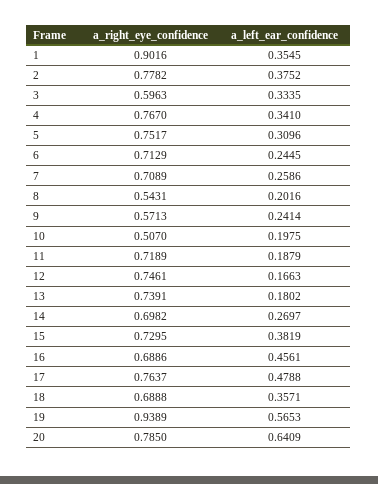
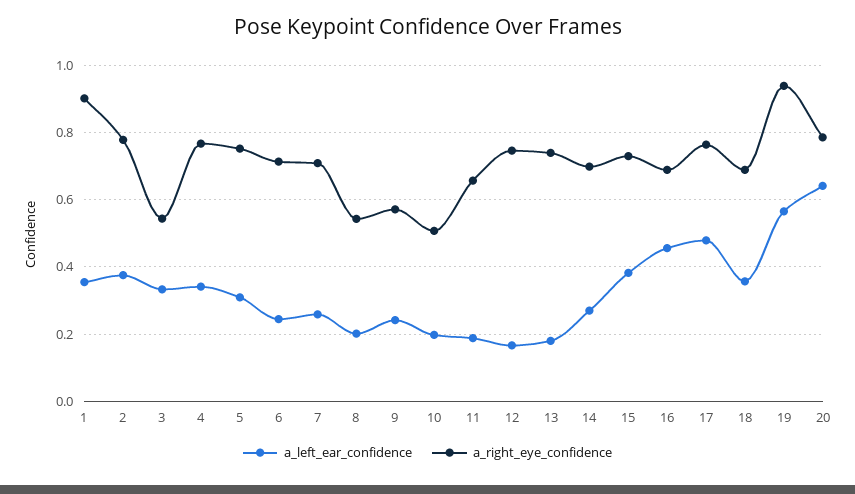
a_right_eye_confidence, 3: 0.5963 -> 0.54
a_right_eye_confidence, 11: 0.7189 -> 0.66

